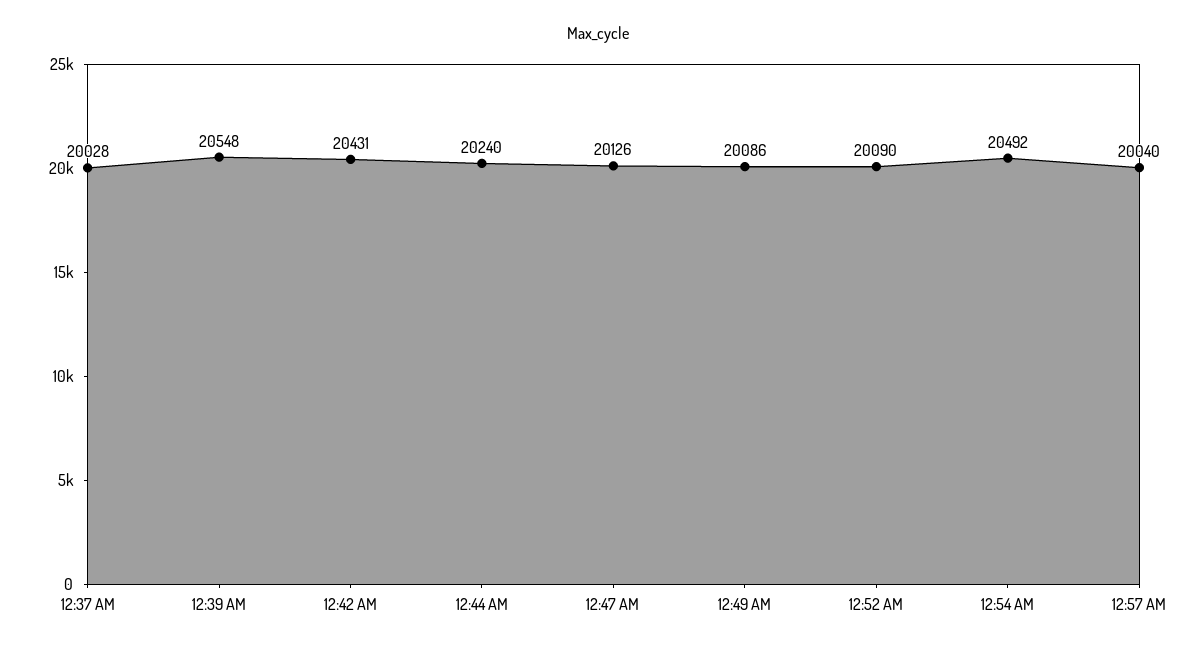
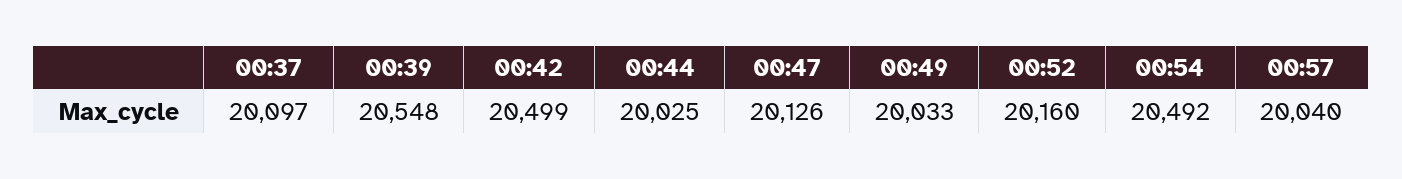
12:37 AM: 20028 -> 20097
12:42 AM: 20431 -> 20499
12:44 AM: 20240 -> 20025
12:49 AM: 20086 -> 20033
12:52 AM: 20090 -> 20160

